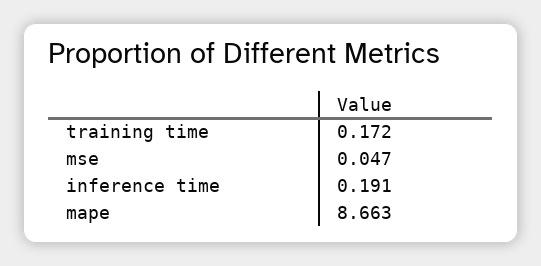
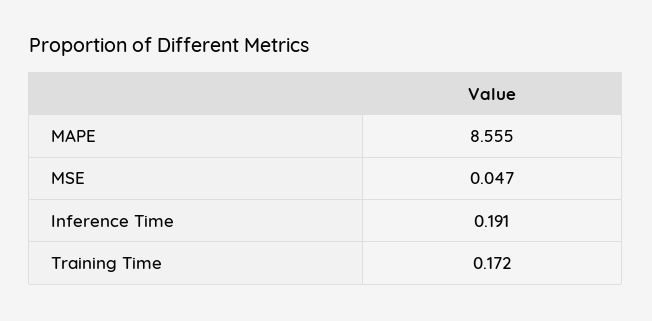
mape: 8.663 -> 8.555

